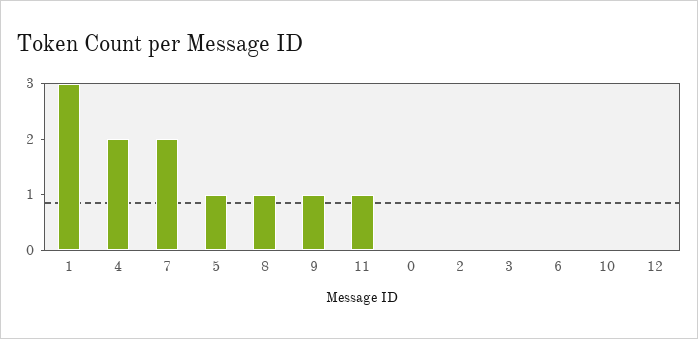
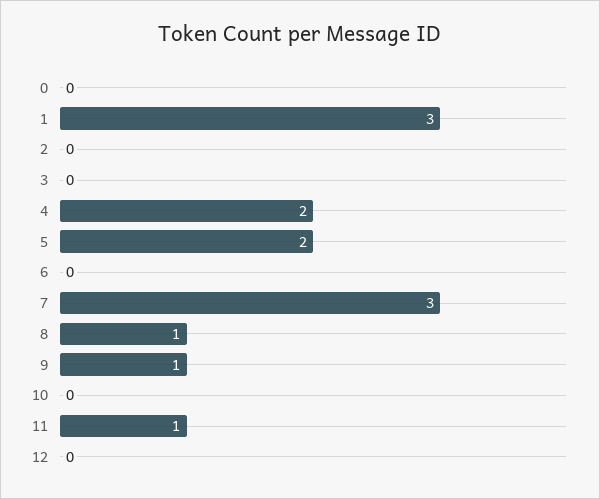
7: 2 -> 3
5: 1 -> 2

